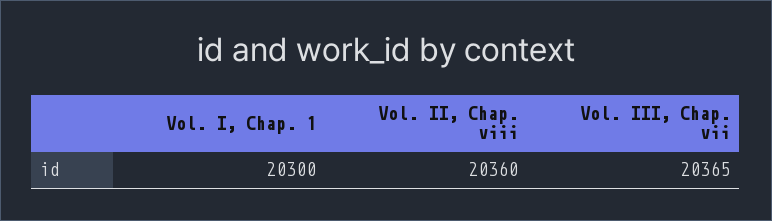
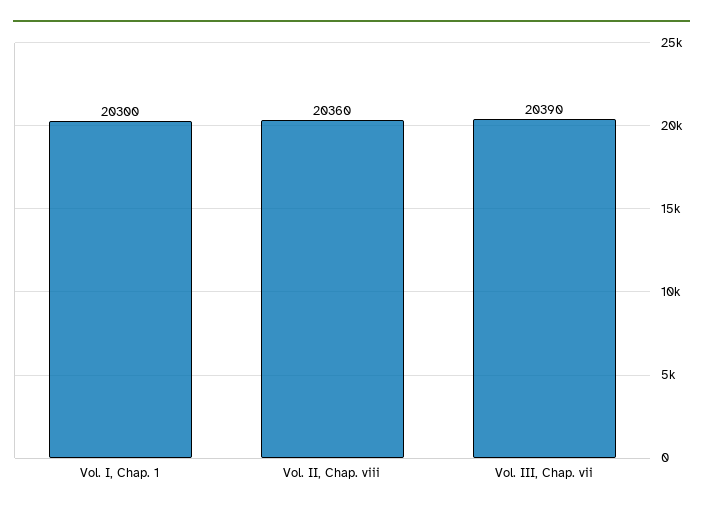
Vol. III, Chap. vii: 20365 -> 20390

